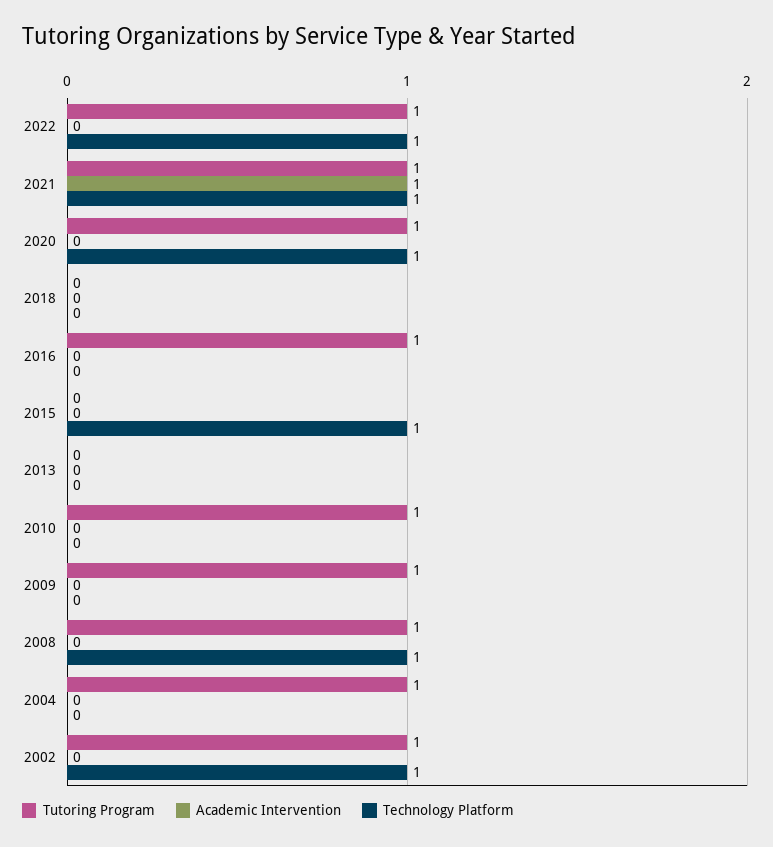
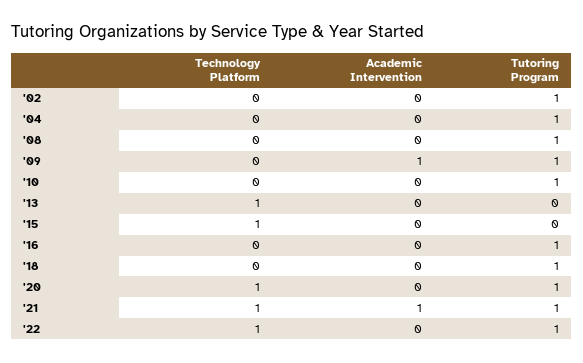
Tutoring Program, 2018: 0 -> 1
Technology Platform, 2013: 0 -> 1
Academic Intervention, 2009: 0 -> 1
Technology Platform, 2008: 1 -> 0
Technology Platform, 2002: 1 -> 0

